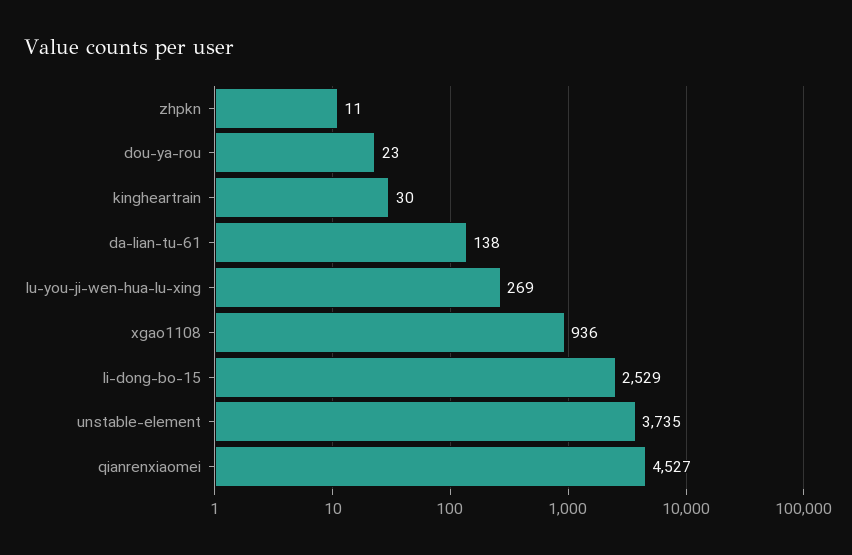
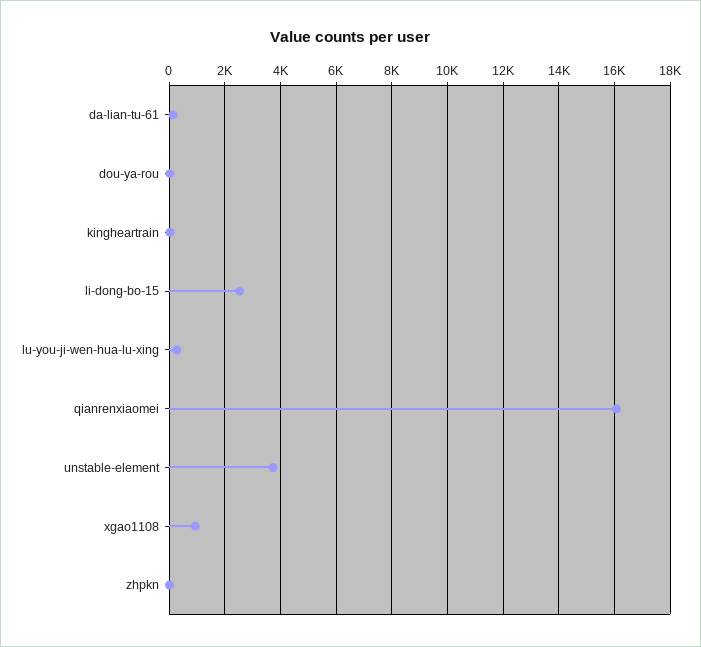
qianrenxiaomei: 4527 -> 16000

